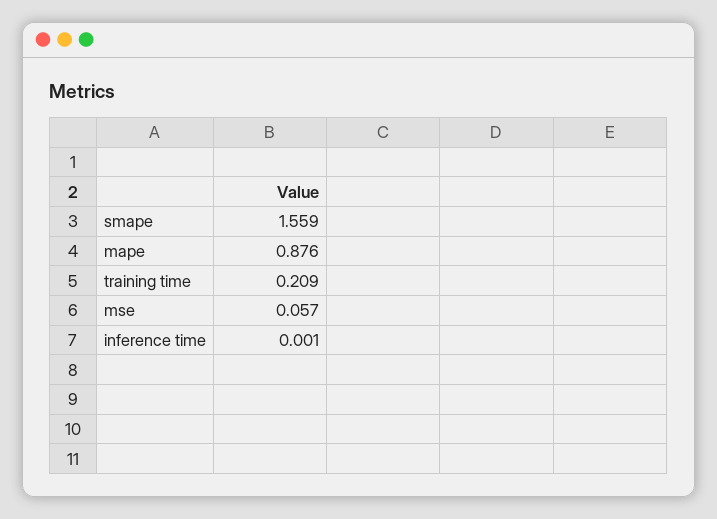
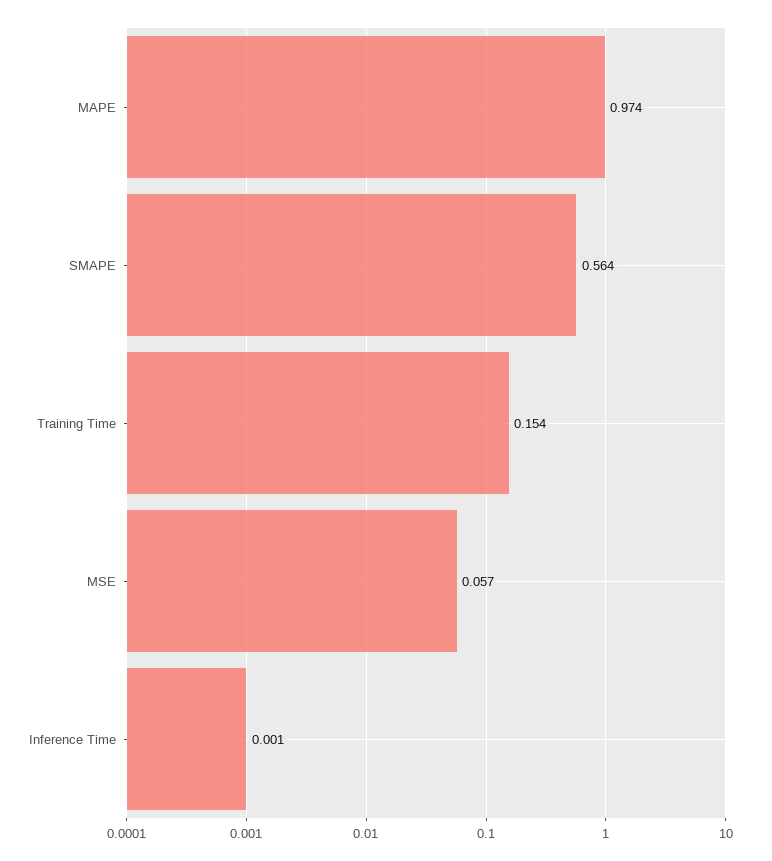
smape: 1.559 -> 0.564
mape: 0.876 -> 0.974
training time: 0.209 -> 0.154

